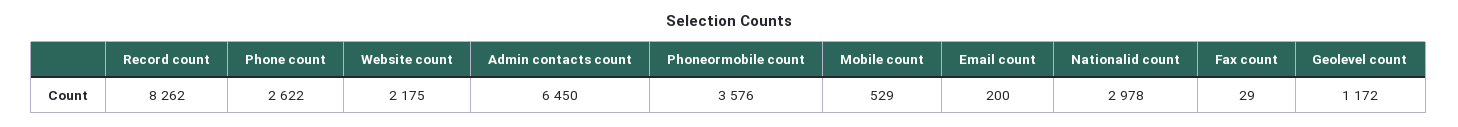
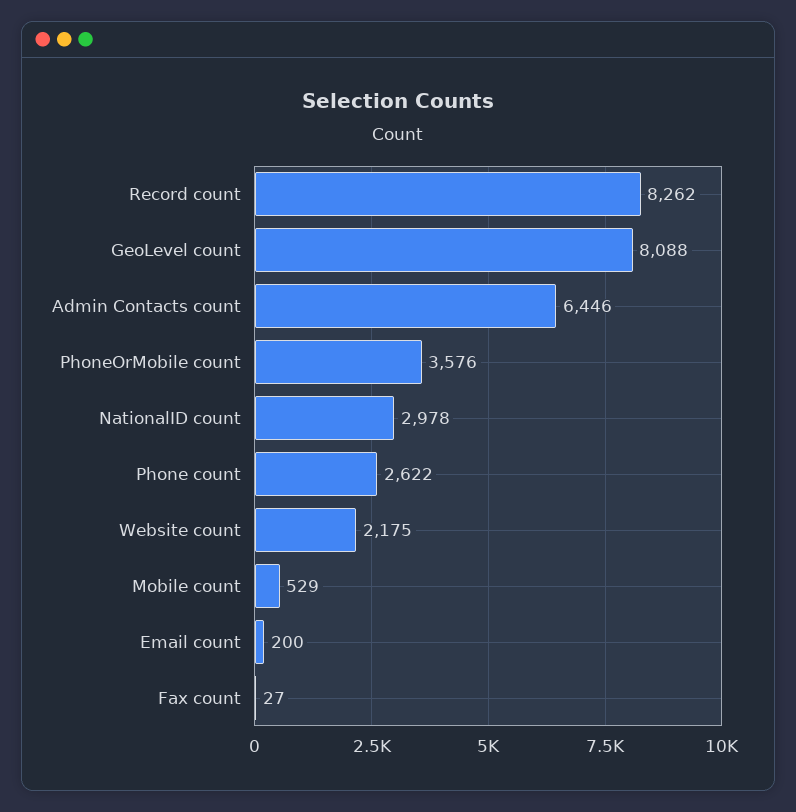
Admin contacts count: 6450 -> 6446
Fax count: 29 -> 27
Geolevel count: 1172 -> 8088

